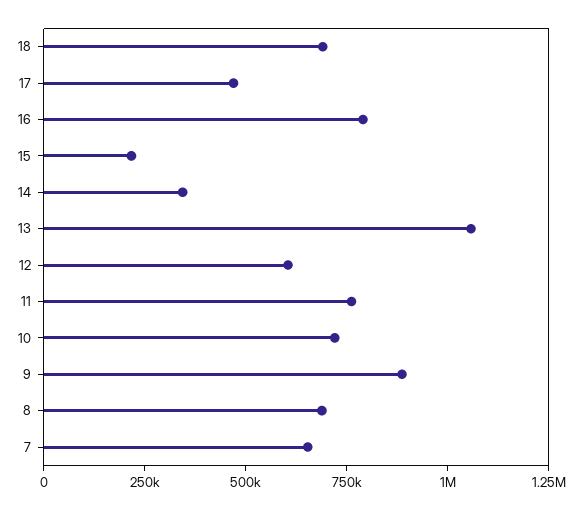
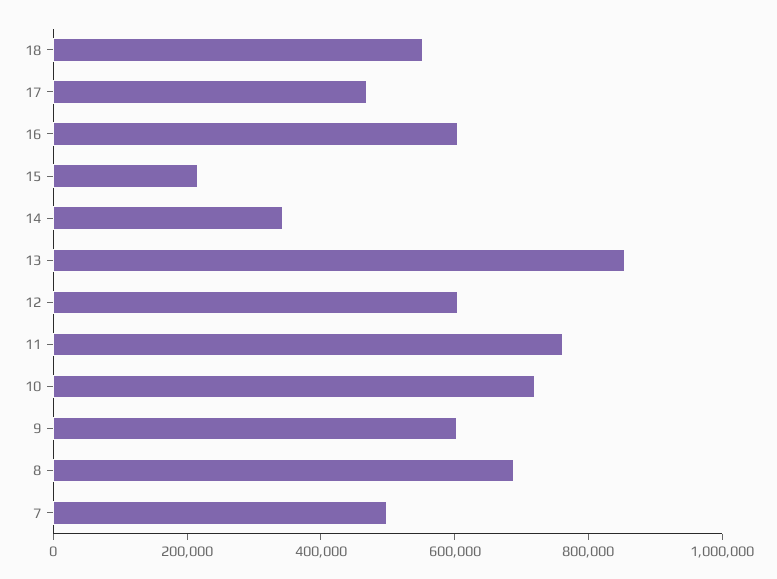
18: 700000 -> 550000
16: 800000 -> 600000
13: 1050000 -> 850000
9: 900000 -> 600000
7: 650000 -> 500000

